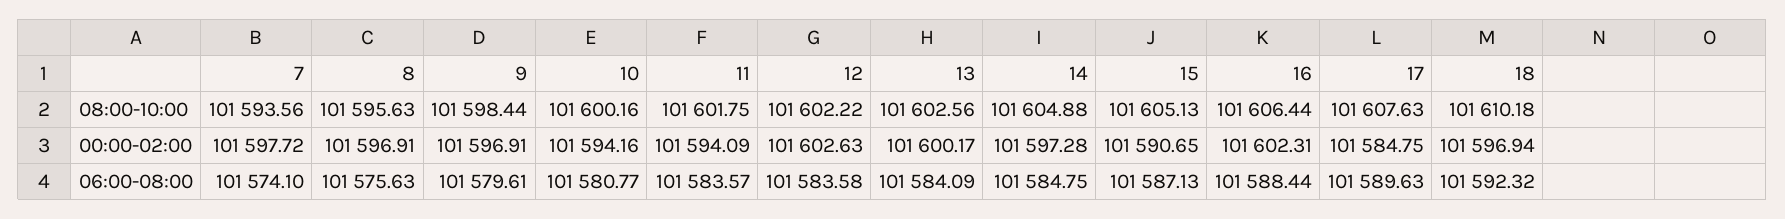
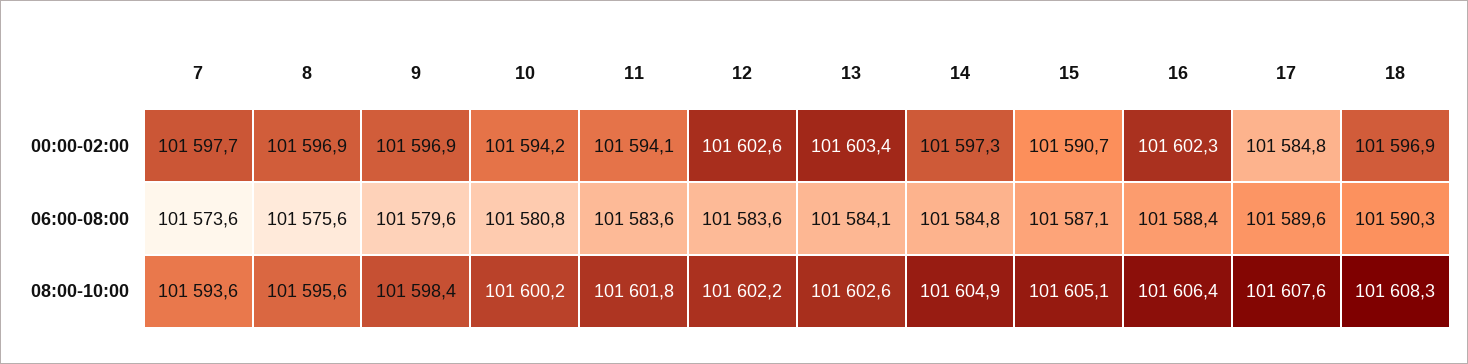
18, 08:00-10:00: 101610.18 -> 101608.3
13, 00:00-02:00: 101600.17 -> 101603.4
7, 06:00-08:00: 101574.1 -> 101573.6
18, 06:00-08:00: 101592.32 -> 101590.3

